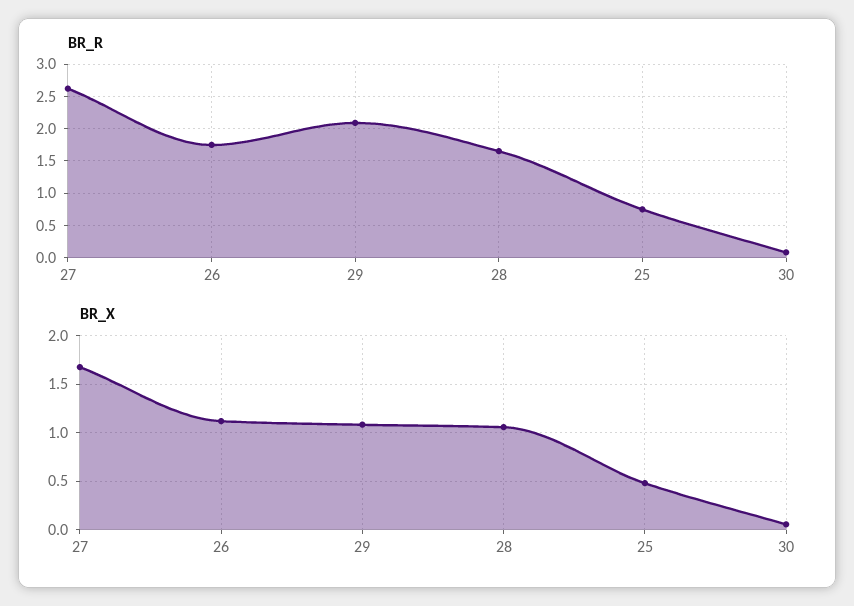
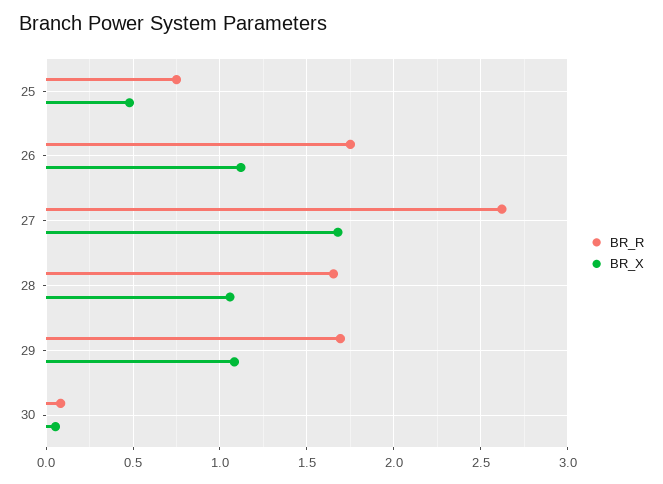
BR_R, 29: 2.1 -> 1.7

